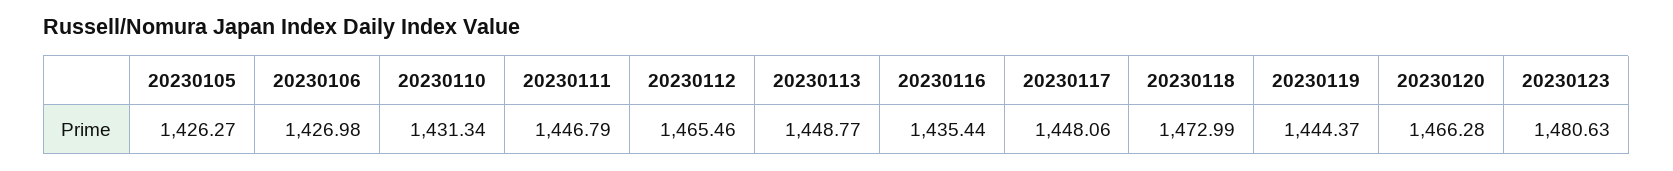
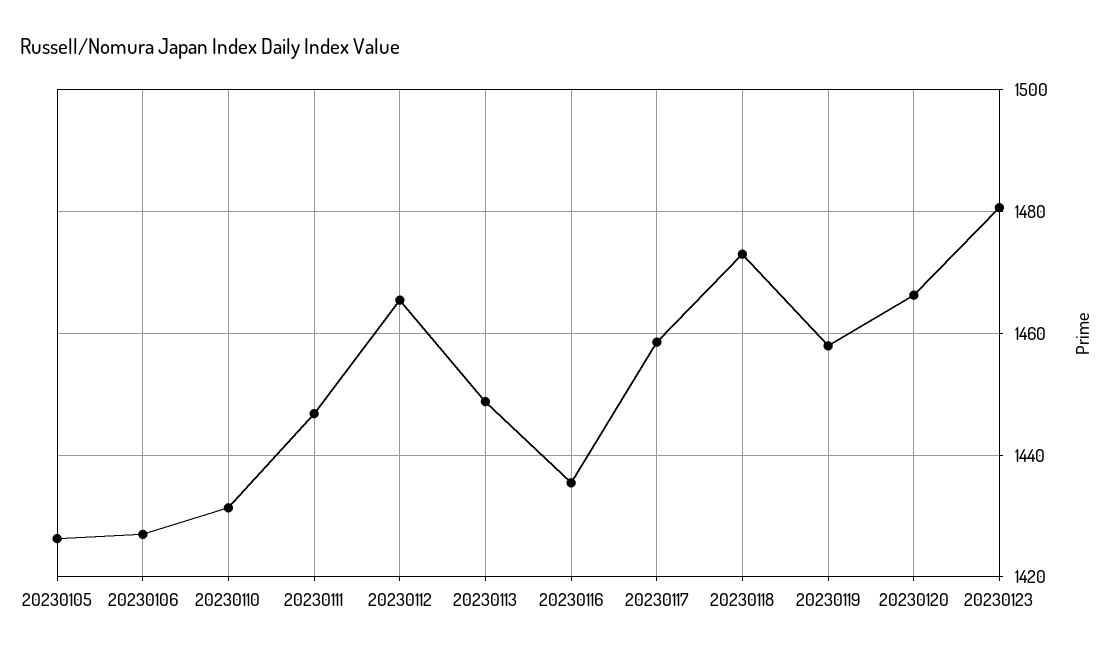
20230117: 1448.06 -> 1458
20230119: 1444.37 -> 1458

